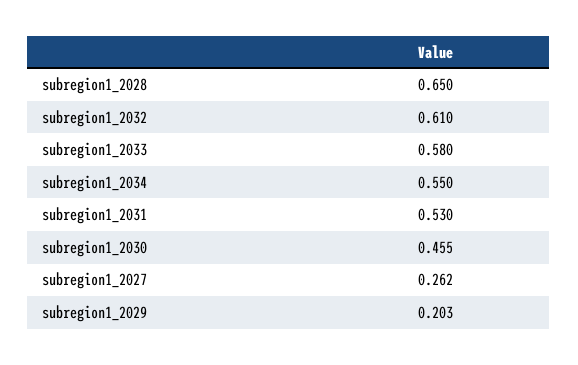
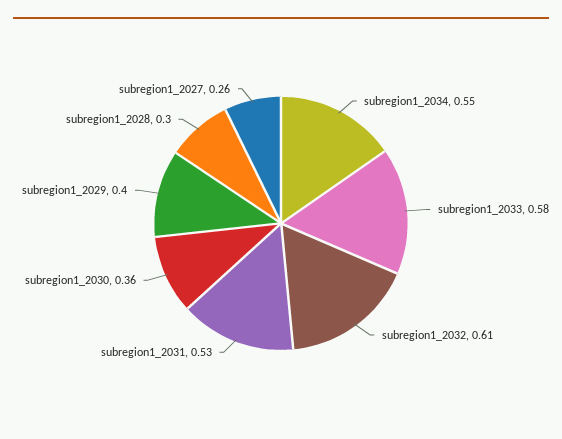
subregion1_2028: 0.65 -> 0.3
subregion1_2030: 0.455 -> 0.36
subregion1_2029: 0.203 -> 0.4

